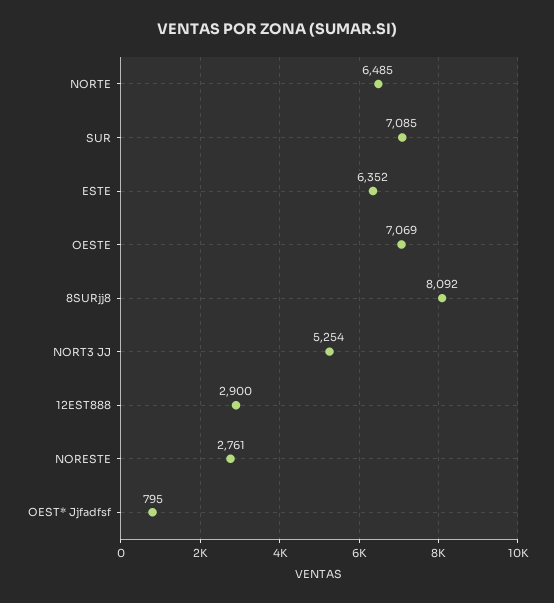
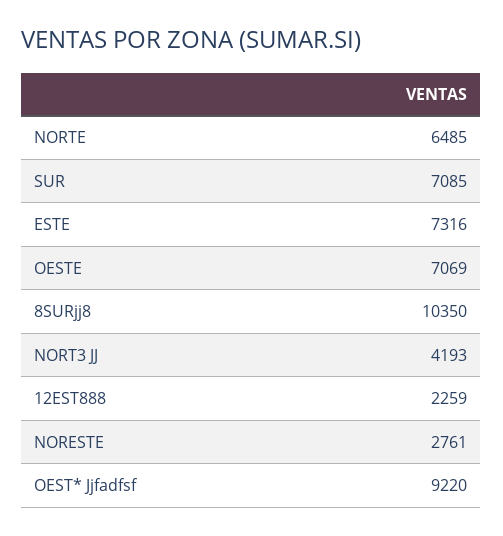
ESTE: 6352 -> 7316
8SURjj8: 8092 -> 10350
NORT3 JJ: 5254 -> 4193
12EST888: 2900 -> 2259
OEST* Jjfadfsf: 795 -> 9220

